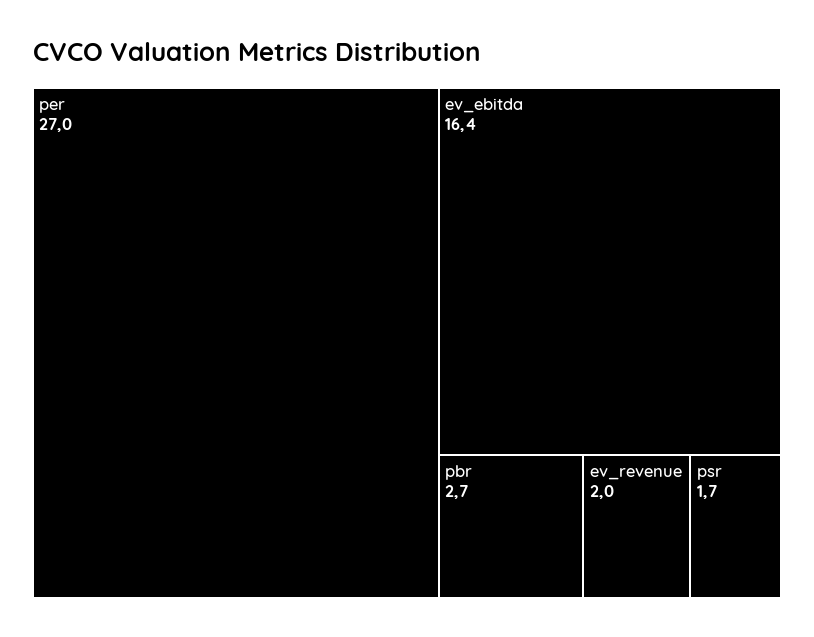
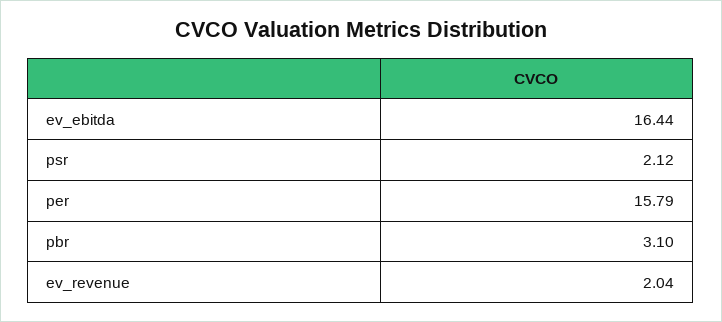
per: 27 -> 15.79
pbr: 2.7 -> 3.1
psr: 1.7 -> 2.12

